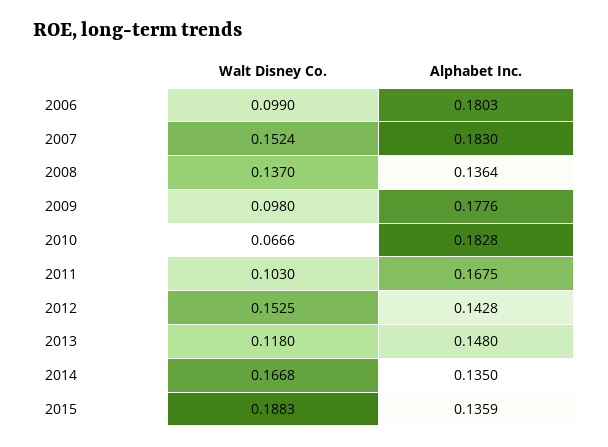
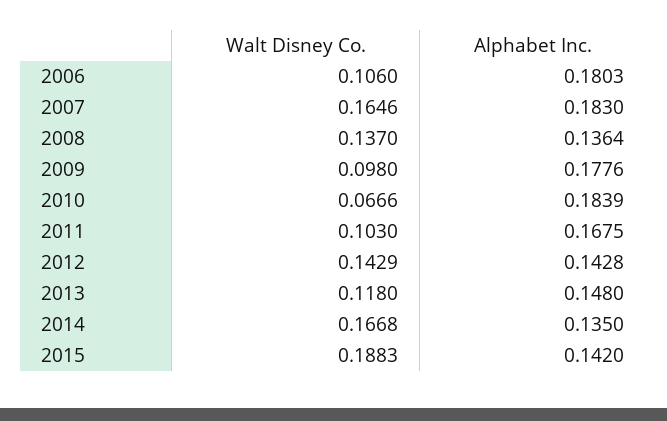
Walt Disney Co., 2006: 0.099 -> 0.106
Walt Disney Co., 2007: 0.1524 -> 0.1646
Alphabet Inc., 2010: 0.1828 -> 0.1839
Walt Disney Co., 2012: 0.1525 -> 0.1429
Alphabet Inc., 2015: 0.1359 -> 0.142

